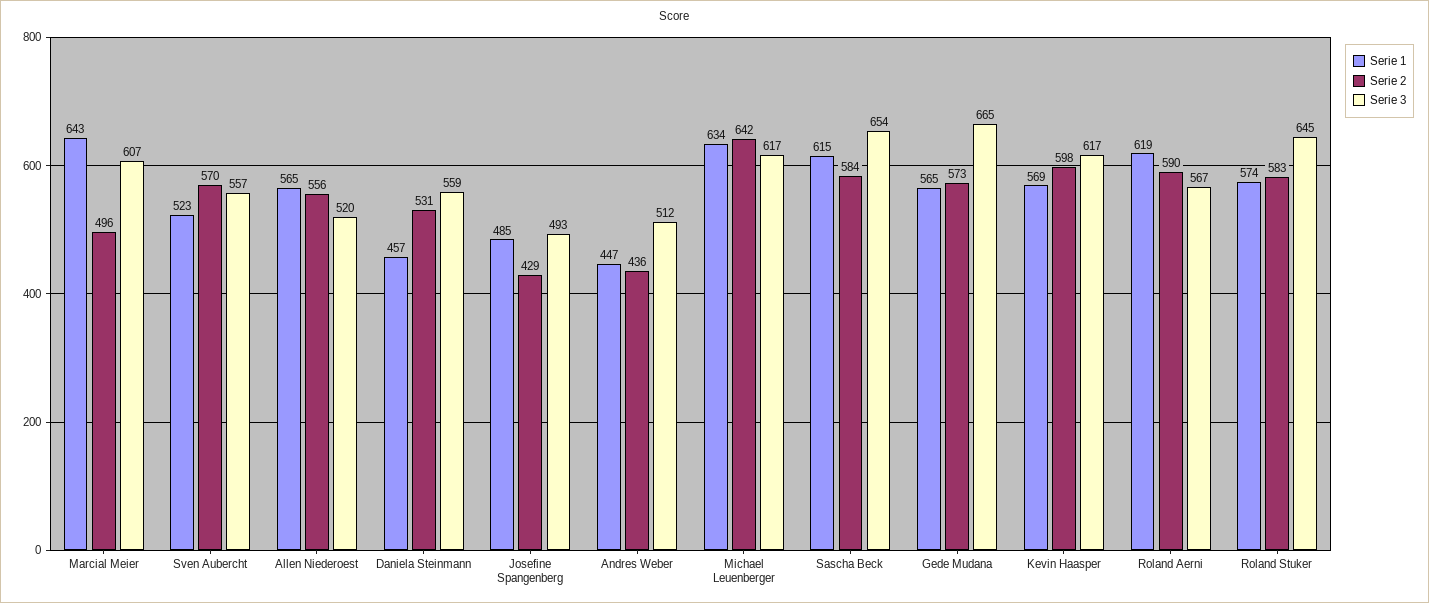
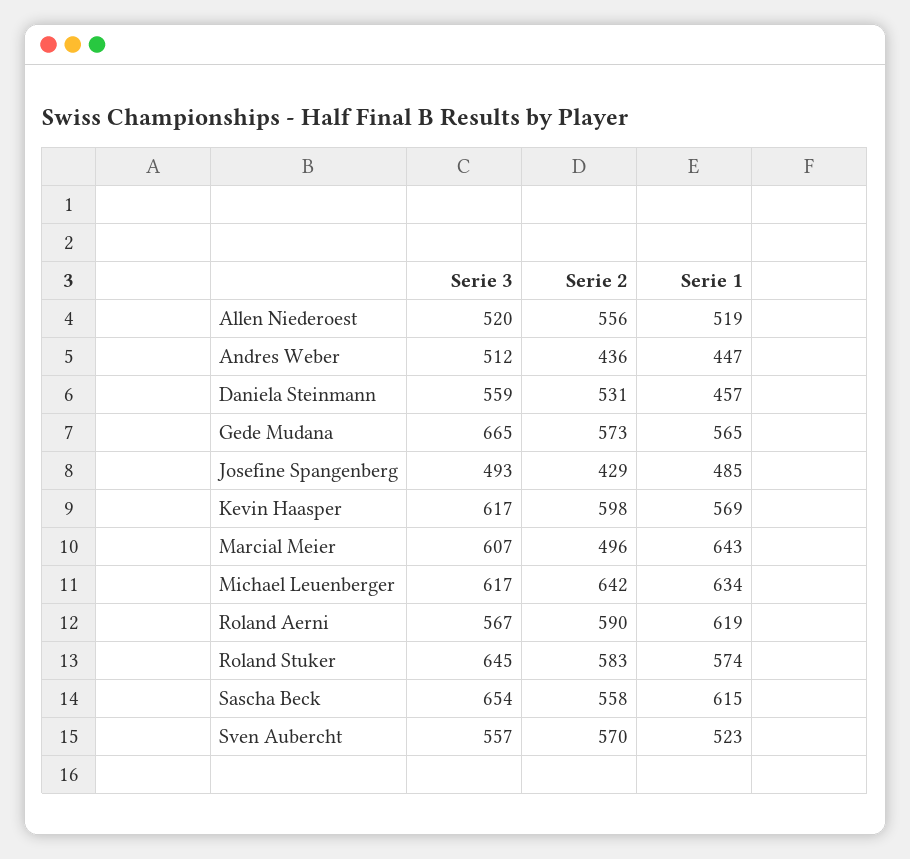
Serie 1, Allen Niederoest: 565 -> 519
Serie 2, Sascha Beck: 584 -> 558

